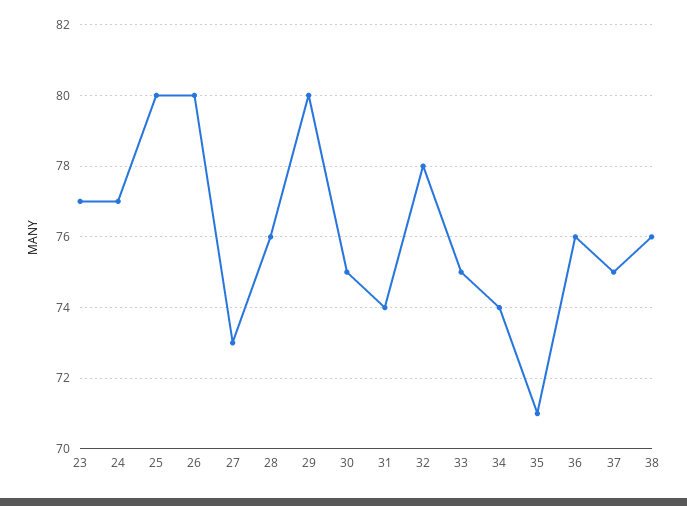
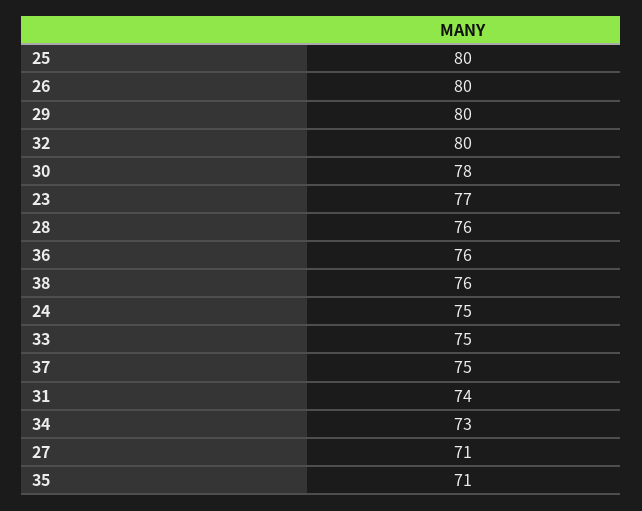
24: 77 -> 75
27: 73 -> 71
30: 75 -> 78
32: 78 -> 80
34: 74 -> 73

